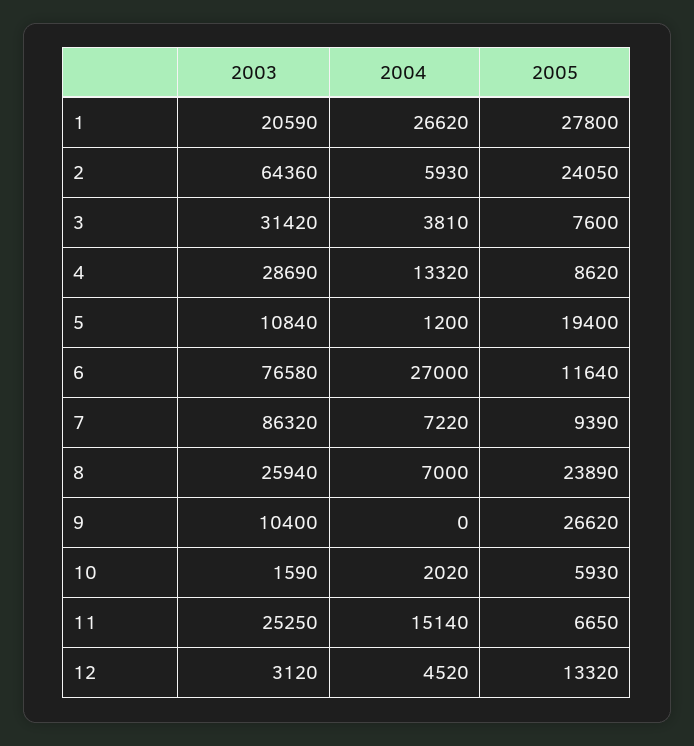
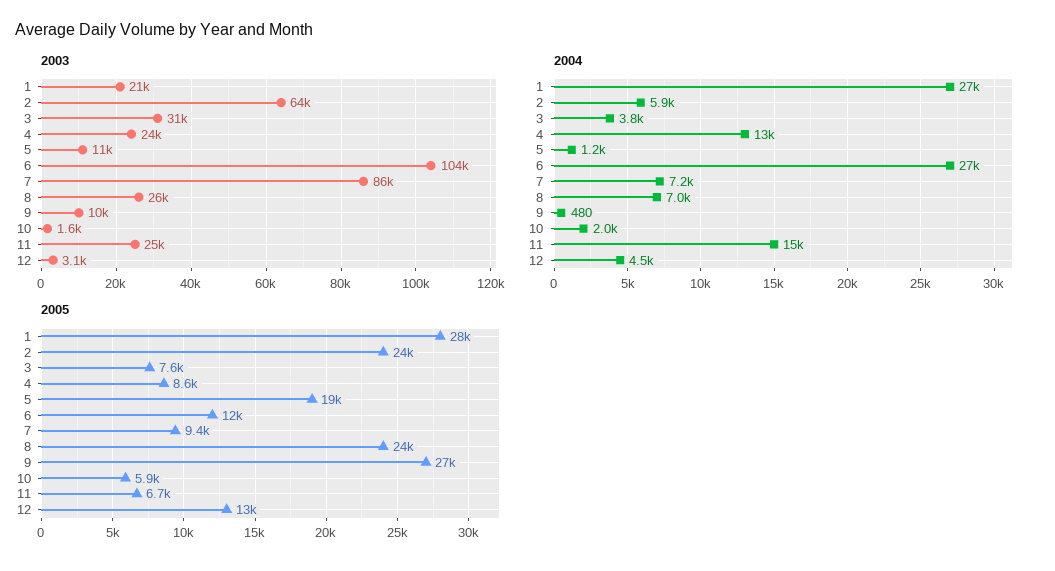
2003, 4: 28690 -> 24000
2003, 6: 76580 -> 104000
2004, 9: 0 -> 480

